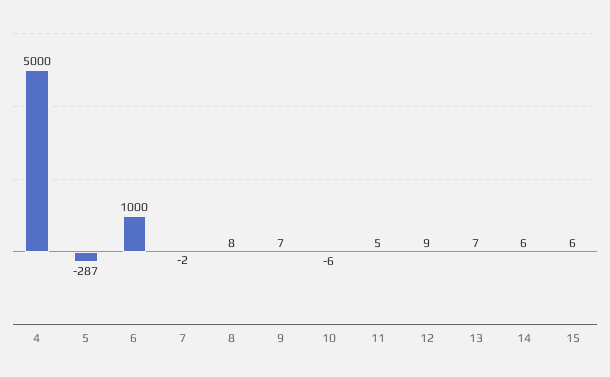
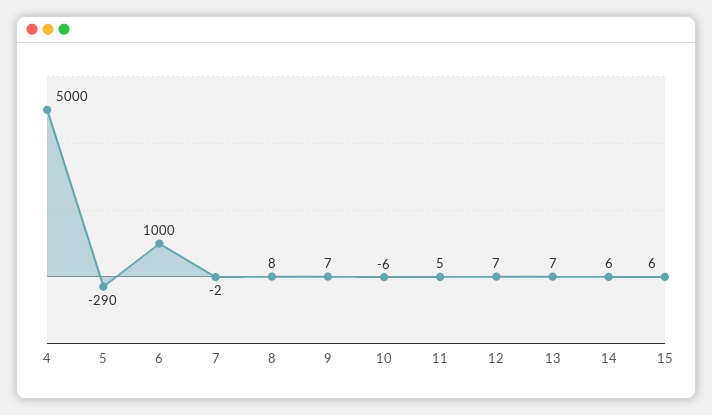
5: -287 -> -290
12: 9 -> 7

